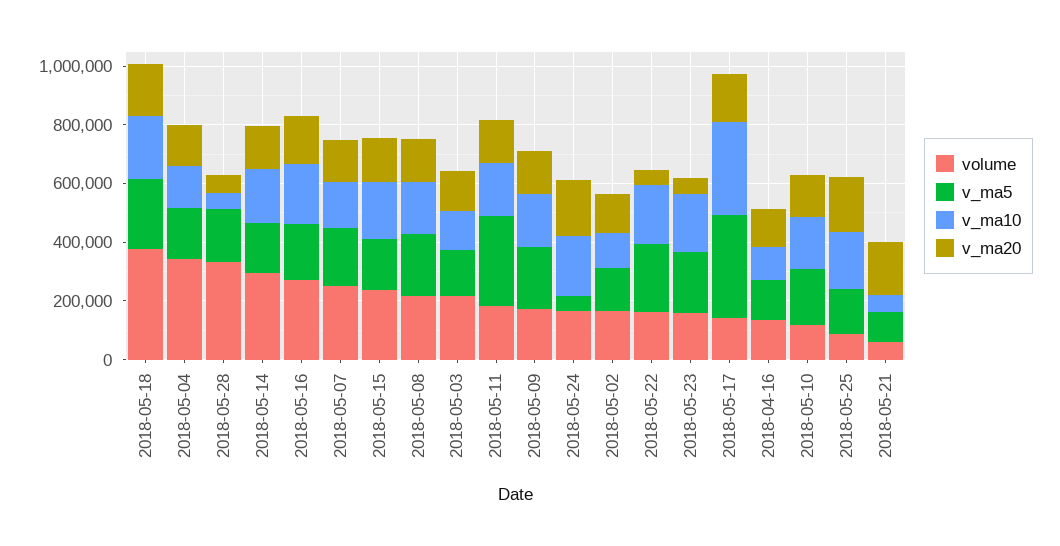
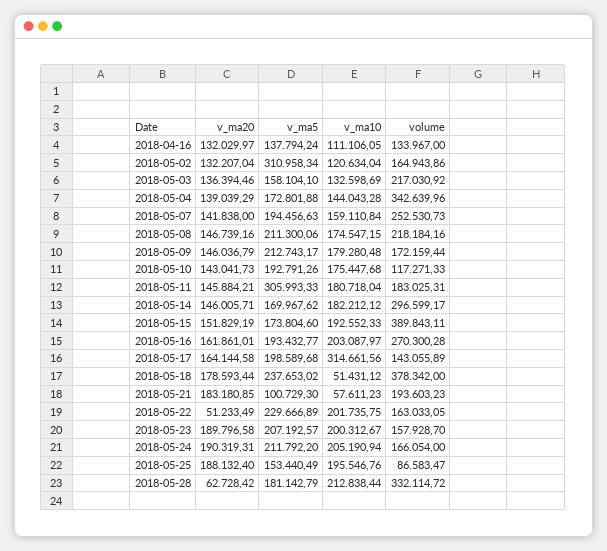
v_ma10, 2018-05-18: 200000 -> 51431.12
v_ma10, 2018-05-28: 50000 -> 212838.44
volume, 2018-05-15: 250000 -> 389843.11
v_ma5, 2018-05-24: 50000 -> 211792.2
v_ma5, 2018-05-02: 150000 -> 310958.34
v_ma20, 2018-05-23: 50000 -> 189796.58
v_ma5, 2018-05-17: 350000 -> 198589.68
volume, 2018-05-21: 50000 -> 193603.23

